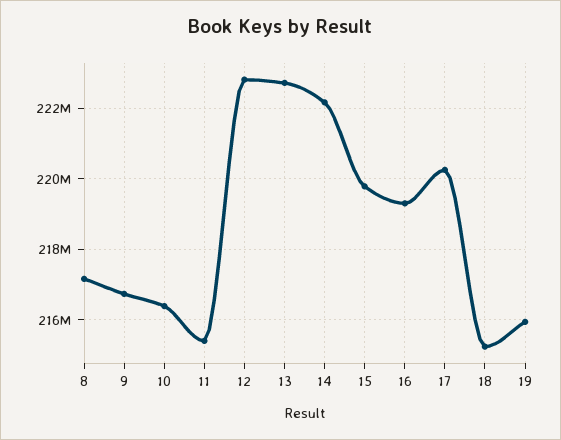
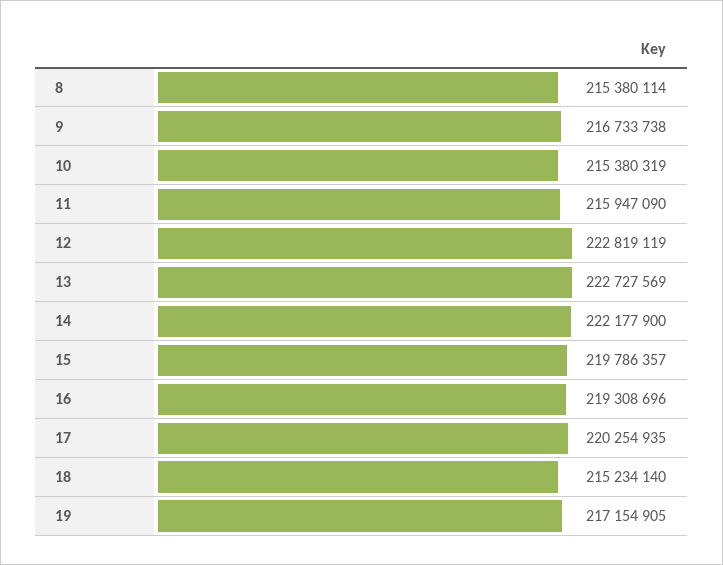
8: 217200000 -> 215380114
10: 216400000 -> 215380319
11: 215400000 -> 215947090
19: 216000000 -> 217154905

